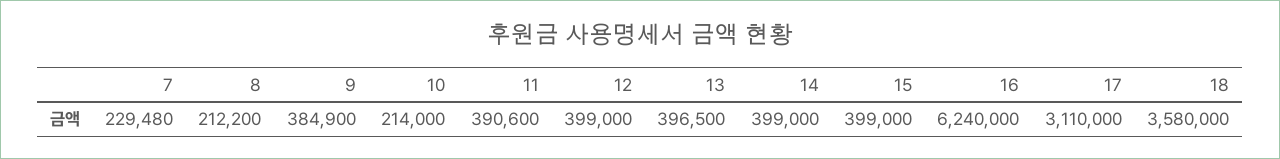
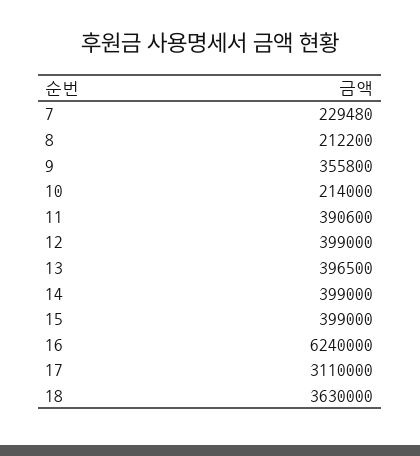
9: 384900 -> 355800
18: 3580000 -> 3630000

